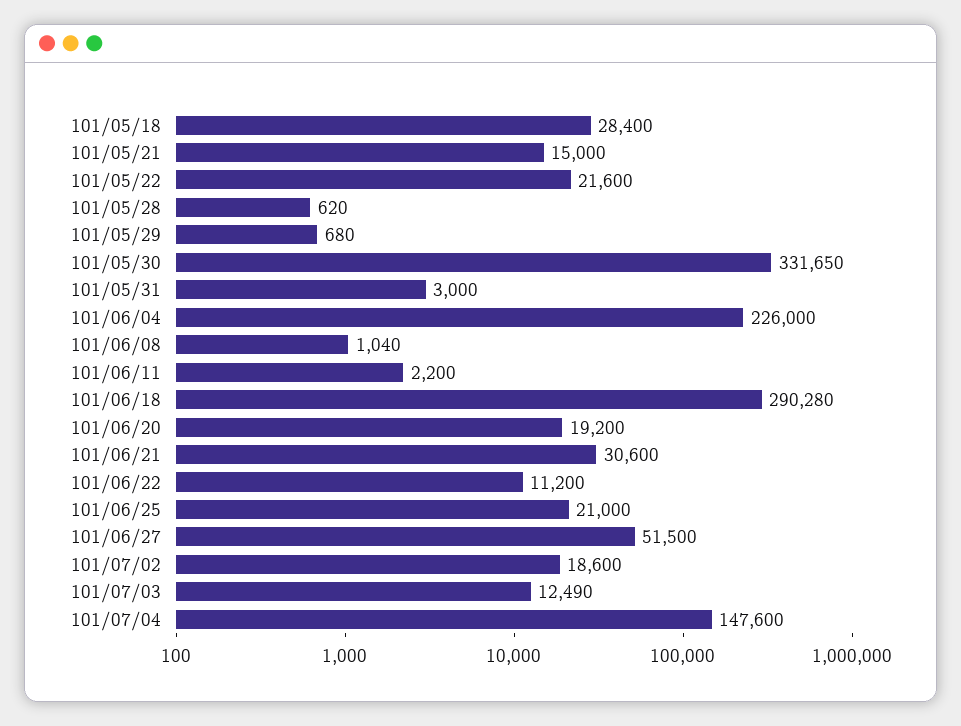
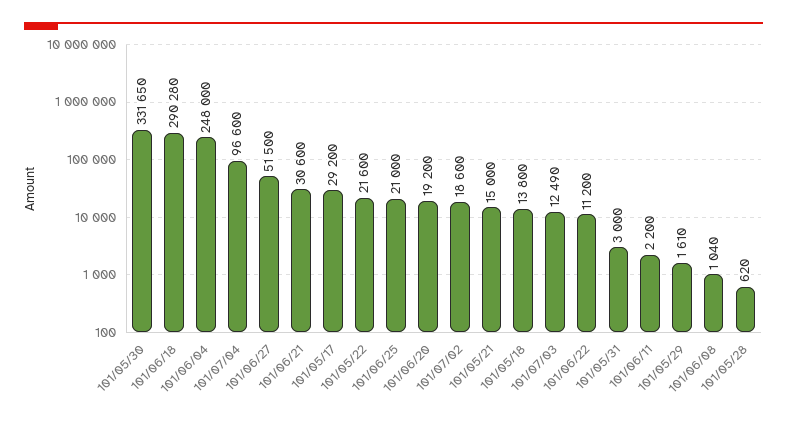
101/05/18: 28400 -> 13800
101/05/29: 680 -> 1610
101/06/04: 226000 -> 248000
101/07/04: 147600 -> 96600
101/05/17: none -> 29200

